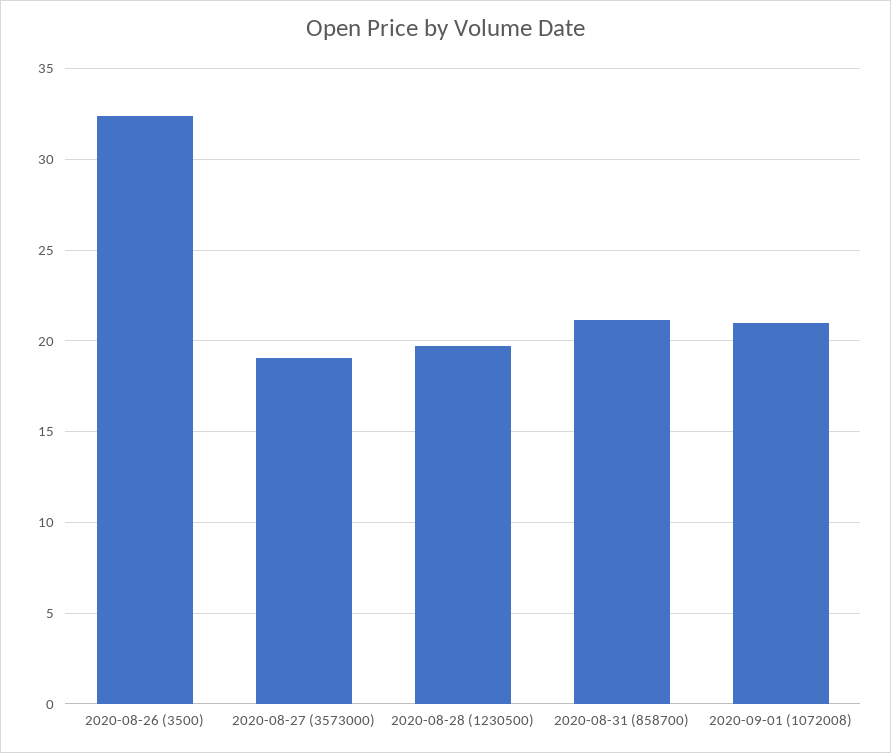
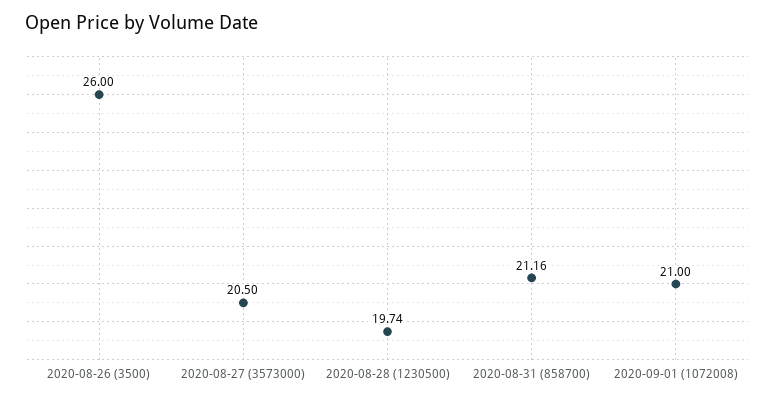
2020-08-26 (3500): 32.5 -> 26
2020-08-27 (3573000): 19 -> 20.5

